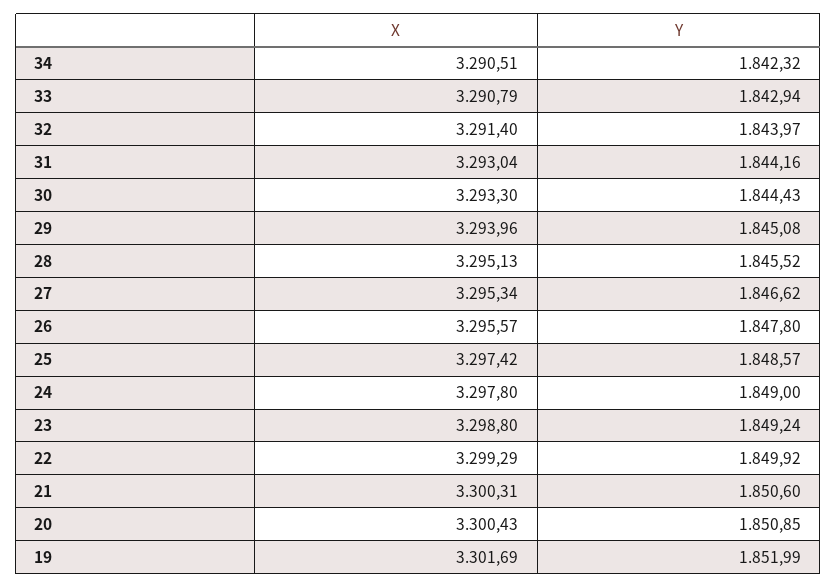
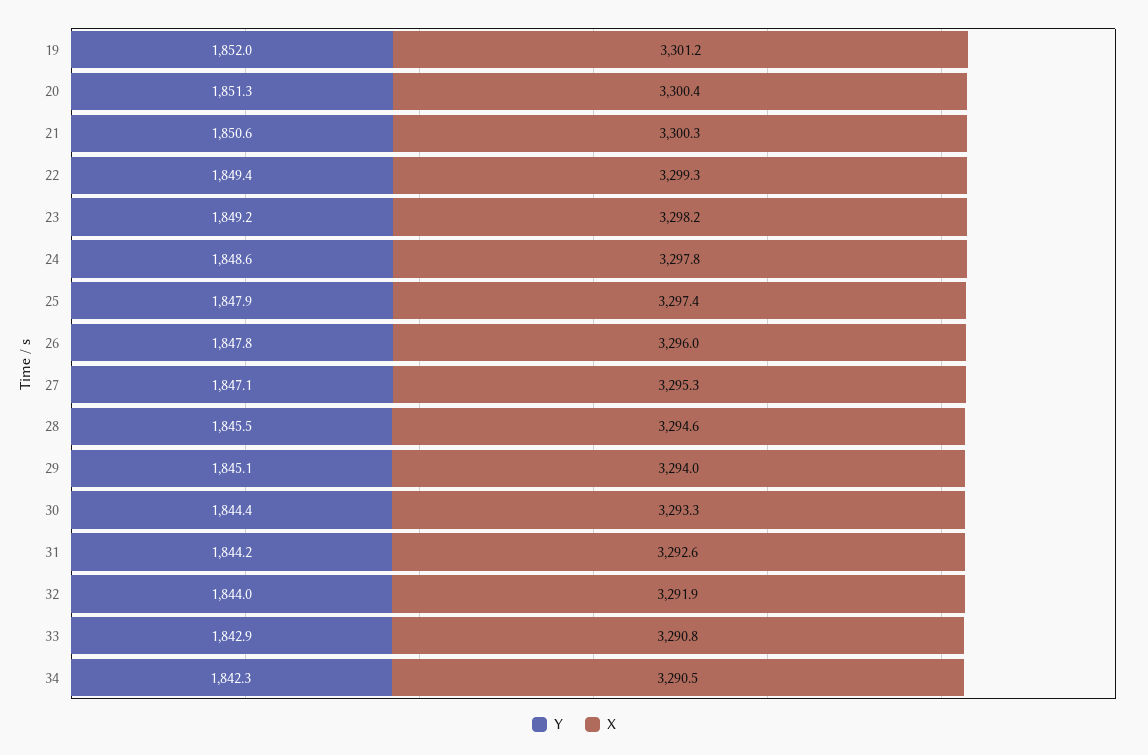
X, 32: 3291.4 -> 3291.9
X, 31: 3293.04 -> 3292.6
X, 28: 3295.13 -> 3294.6
Y, 27: 1846.62 -> 1847.1
X, 26: 3295.57 -> 3296
Y, 25: 1848.57 -> 1847.9
Y, 24: 1849 -> 1848.6
X, 23: 3298.8 -> 3298.2
Y, 22: 1849.92 -> 1849.4
Y, 20: 1850.85 -> 1851.3
X, 19: 3301.69 -> 3301.2

